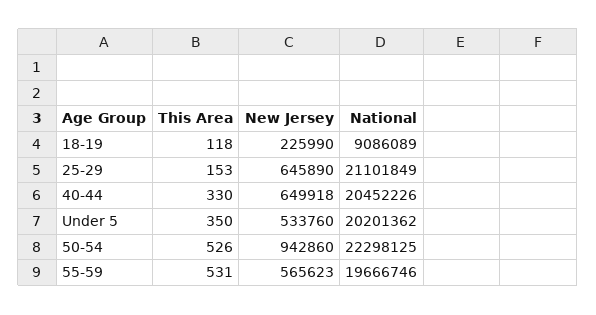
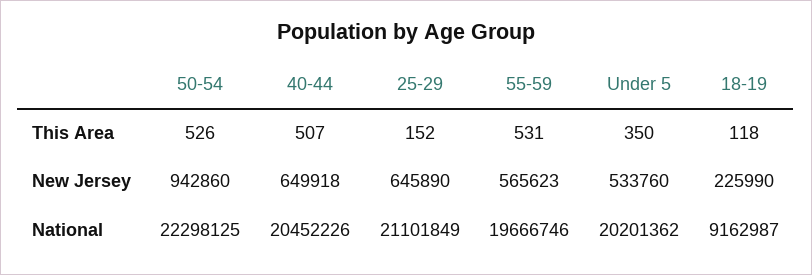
National, 18-19: 9086089 -> 9162987
This Area, 25-29: 153 -> 152
This Area, 40-44: 330 -> 507

